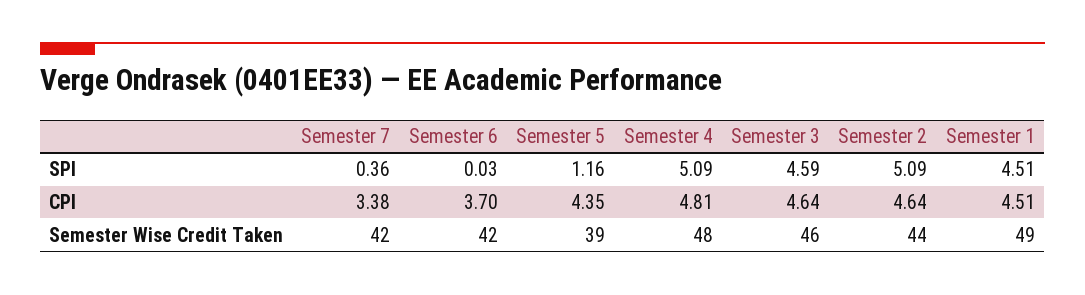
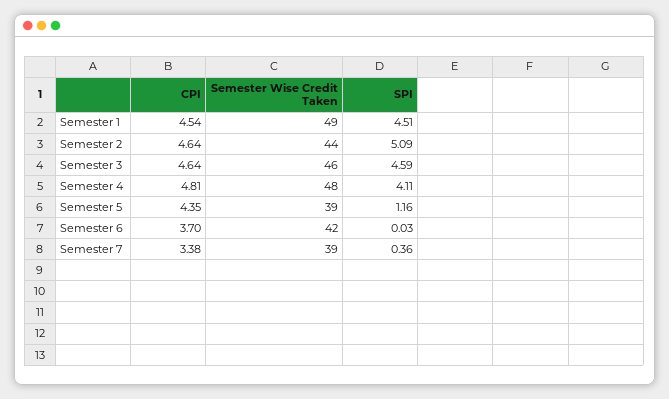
Semester 4, SPI: 5.09 -> 4.11
Semester 1, CPI: 4.51 -> 4.54
Semester 7, Semester Wise Credit Taken: 42 -> 39

